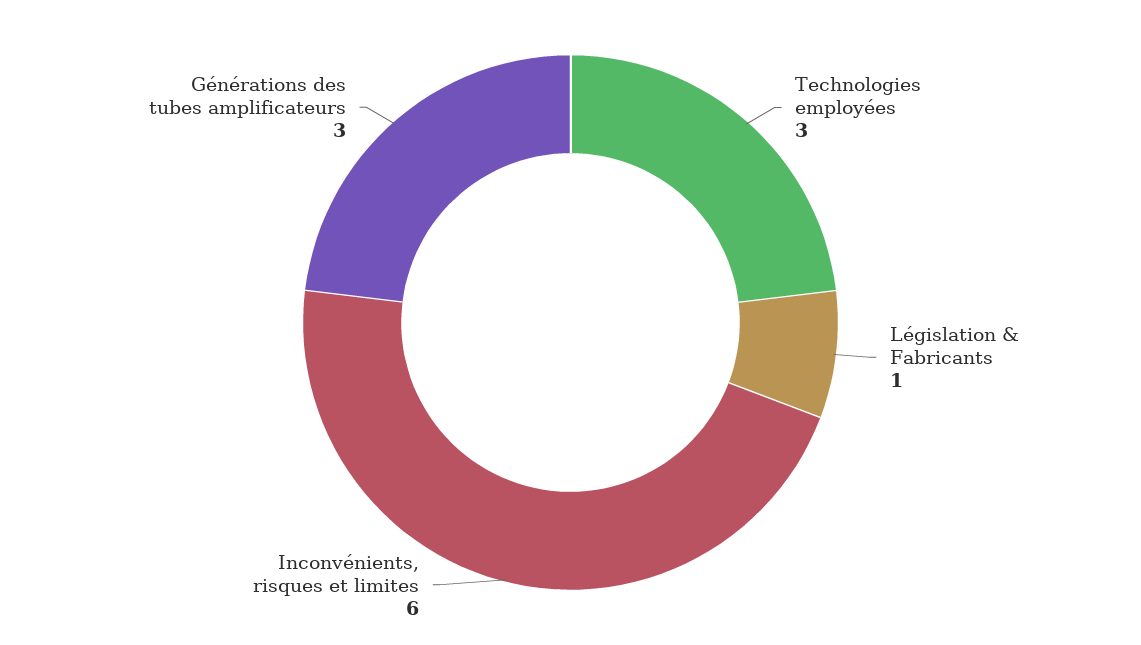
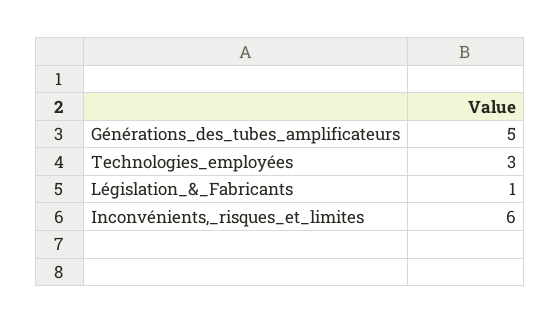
Générations des tubes amplificateurs: 3 -> 5

